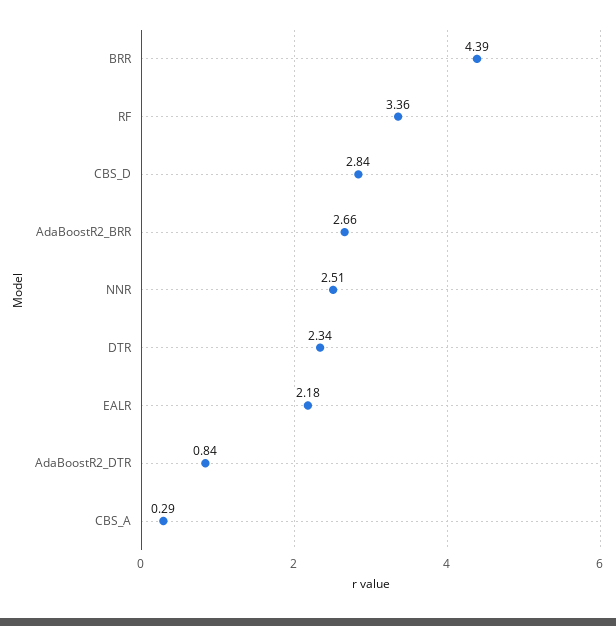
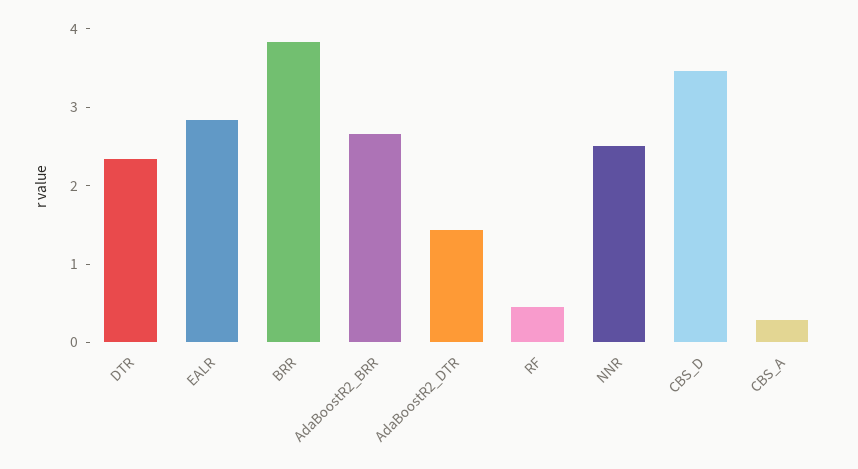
BRR: 4.39 -> 3.8
RF: 3.36 -> 0.4
CBS_D: 2.84 -> 3.4
EALR: 2.18 -> 2.8
AdaBoostR2_DTR: 0.84 -> 1.4

